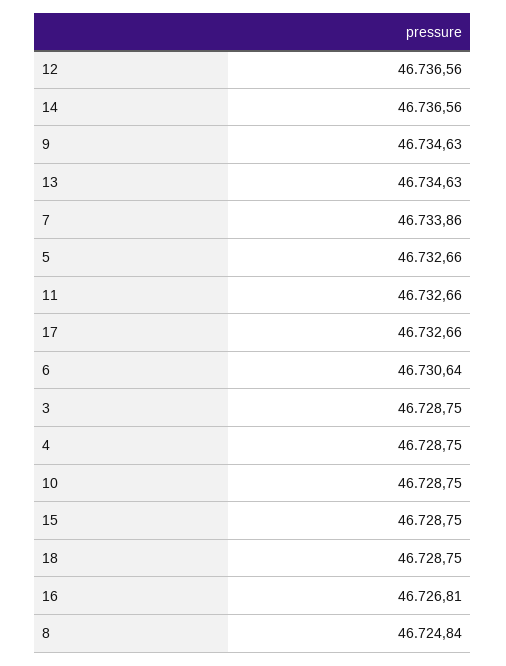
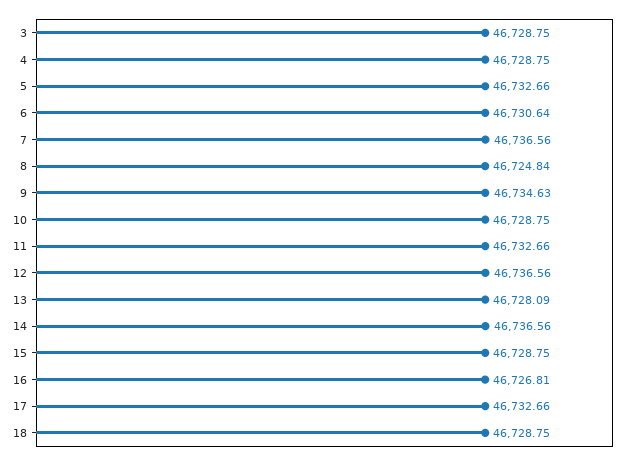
13: 46734.63 -> 46728.09
7: 46733.86 -> 46736.56

